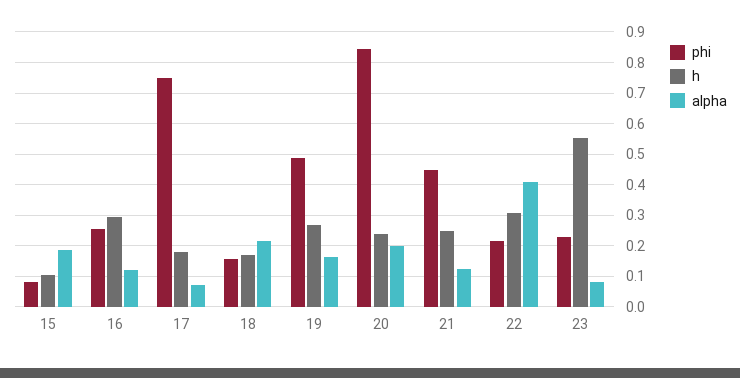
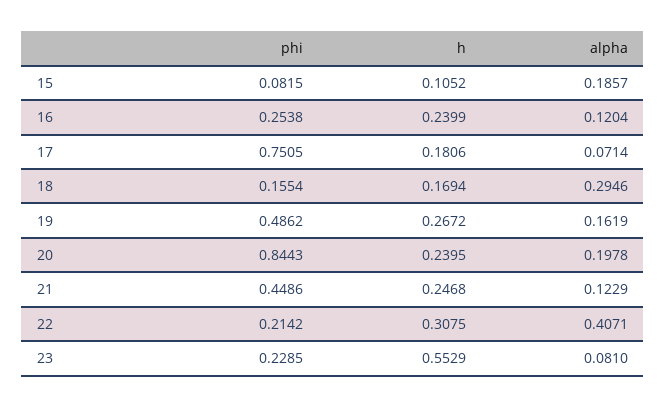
h, 16: 0.3 -> 0.2399
alpha, 18: 0.22 -> 0.2946

